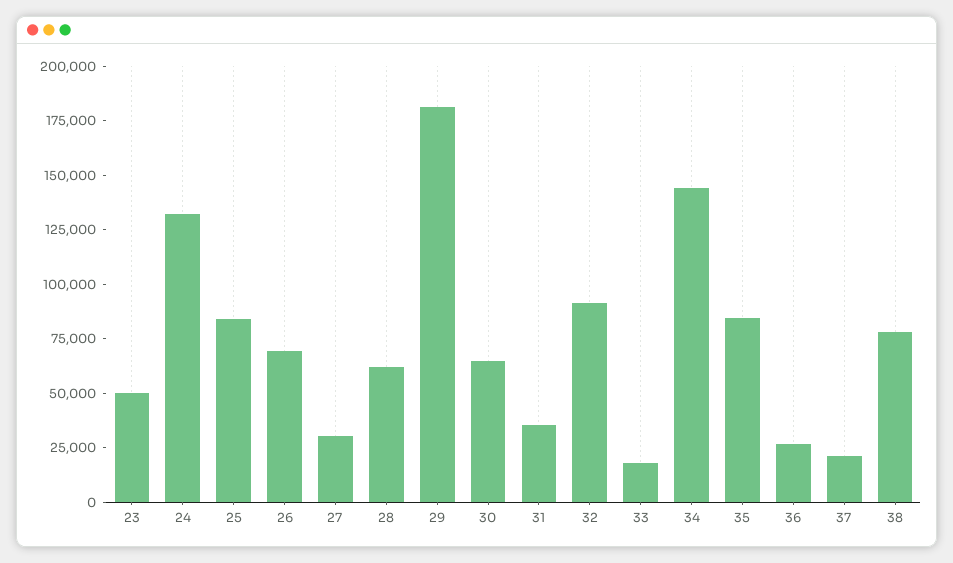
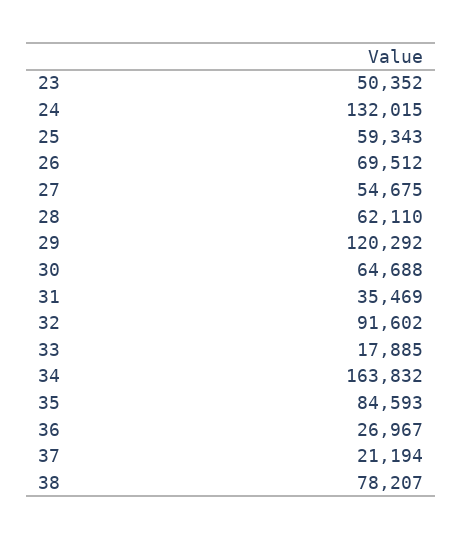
25: 85000 -> 59343
27: 30000 -> 54675
29: 180000 -> 120292
34: 145000 -> 163832

